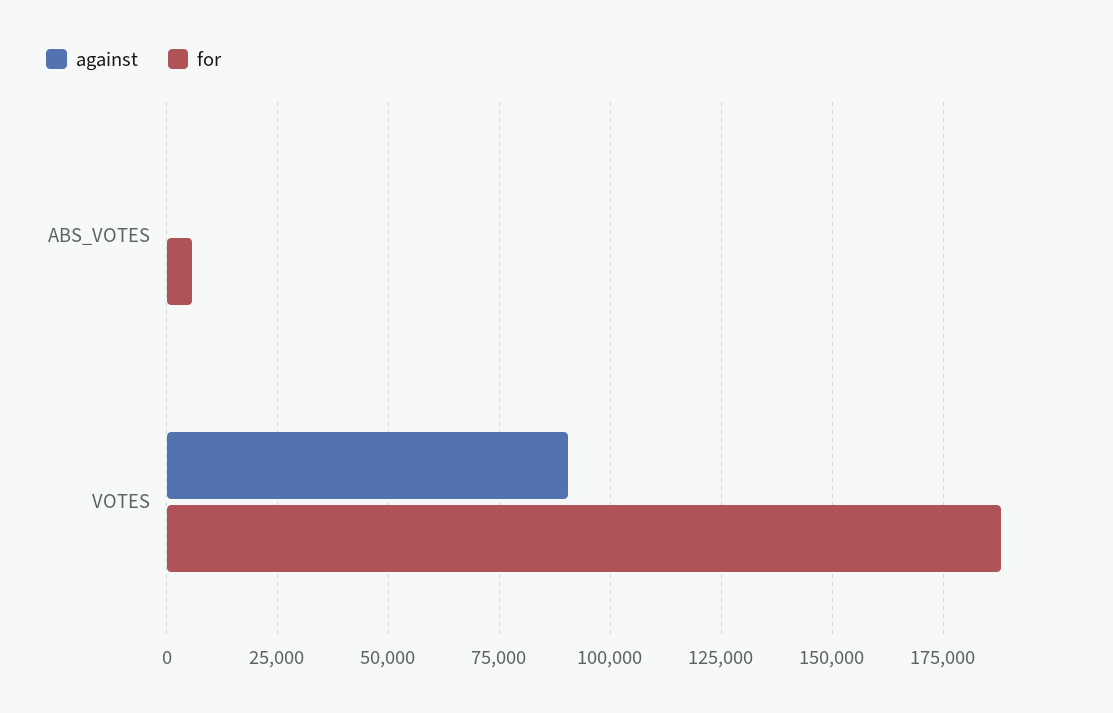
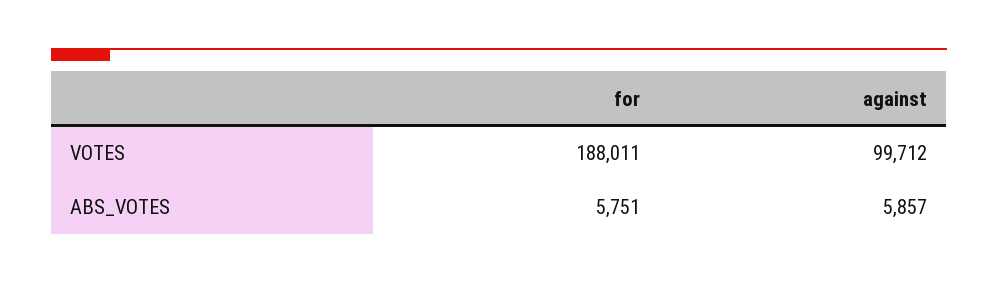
against, ABS_VOTES: 0 -> 5857
against, VOTES: 90000 -> 99712

